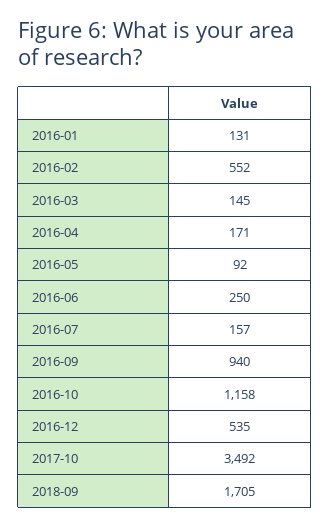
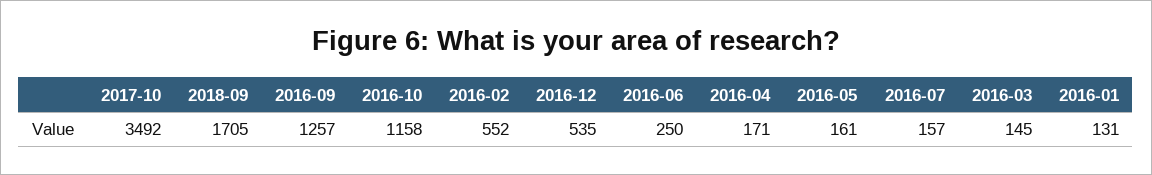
2016-05: 92 -> 161
2016-09: 940 -> 1257

